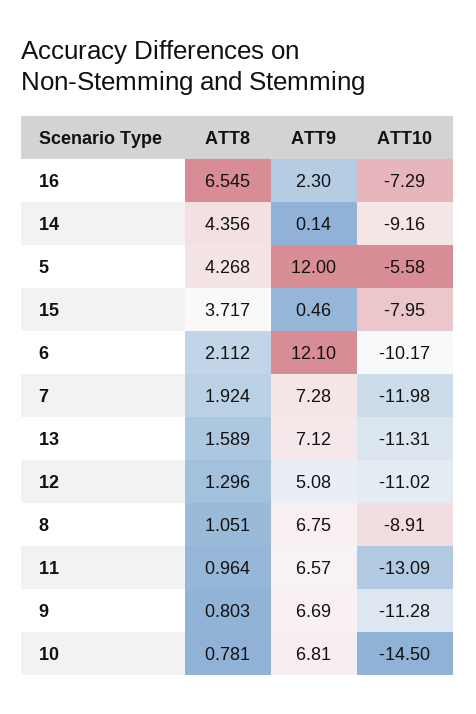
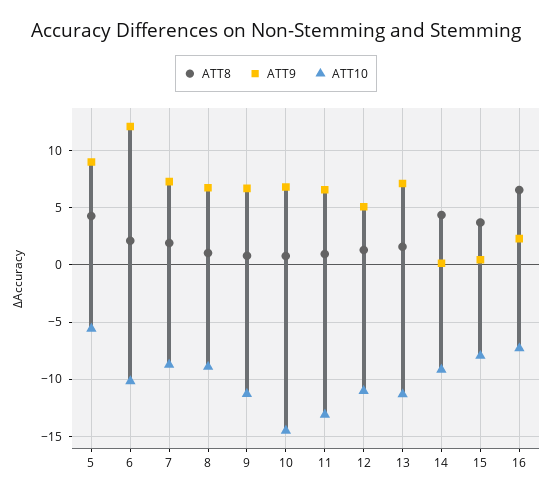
ATT9, 5: 12 -> 9
ATT10, 7: -11.98 -> -9

